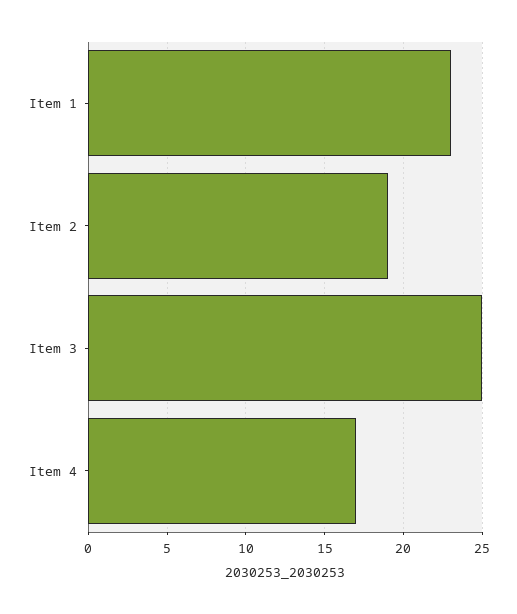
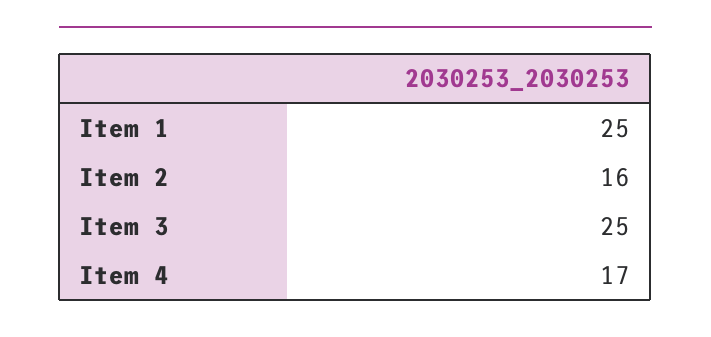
Item 1: 23 -> 25
Item 2: 19 -> 16

